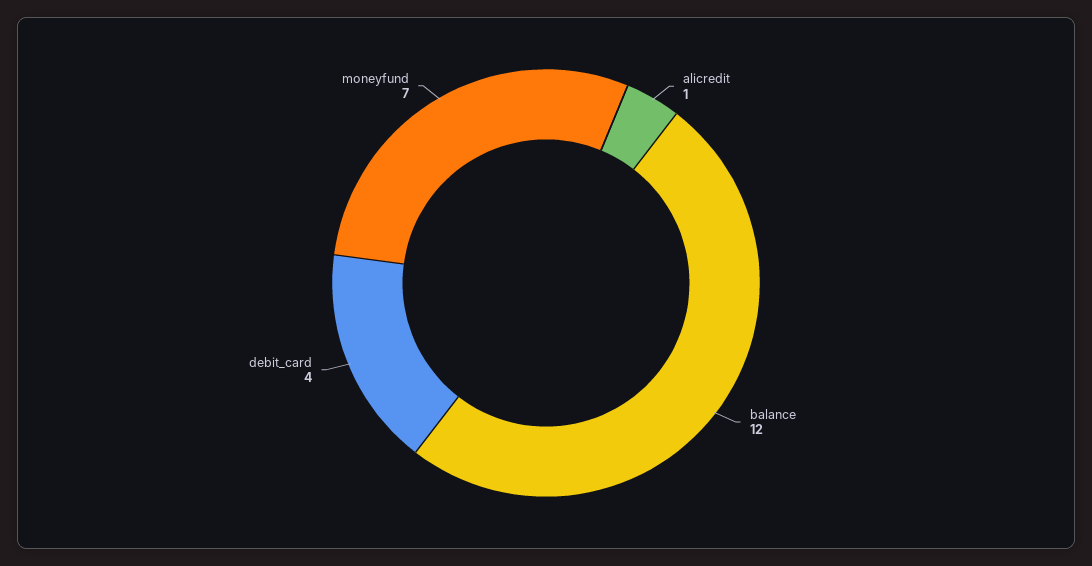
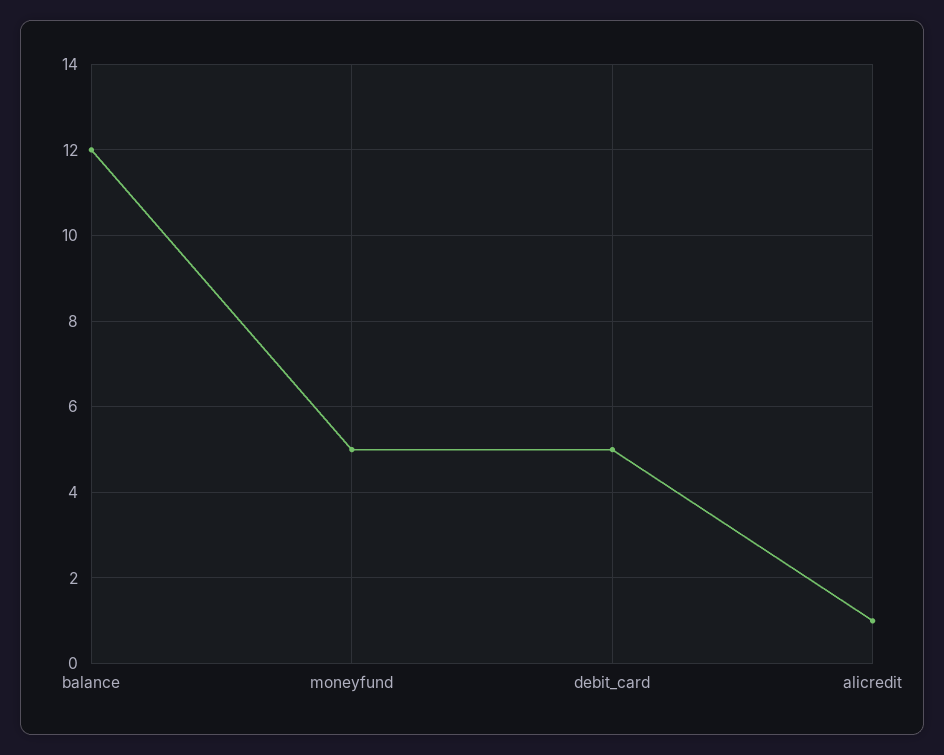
debit_card: 4 -> 5
moneyfund: 7 -> 5

